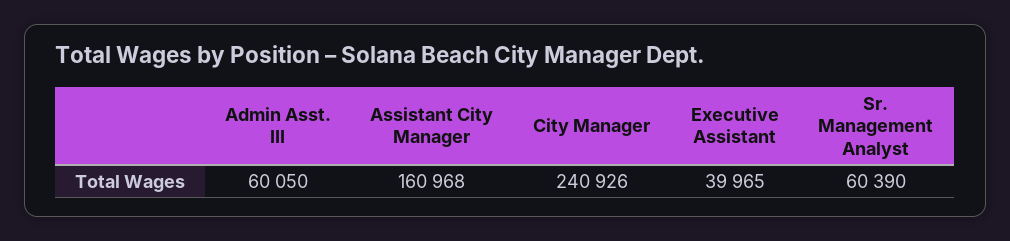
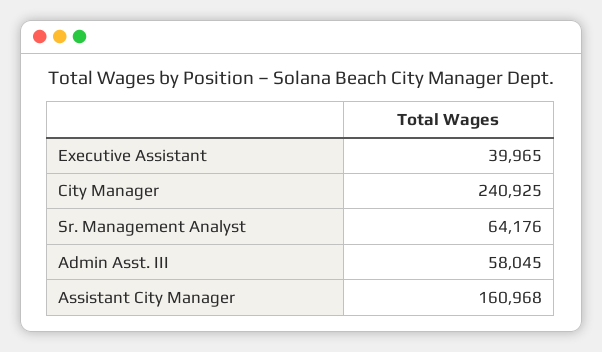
Admin Asst. III: 60050 -> 58045
City Manager: 240926 -> 240925
Sr. Management Analyst: 60390 -> 64176

